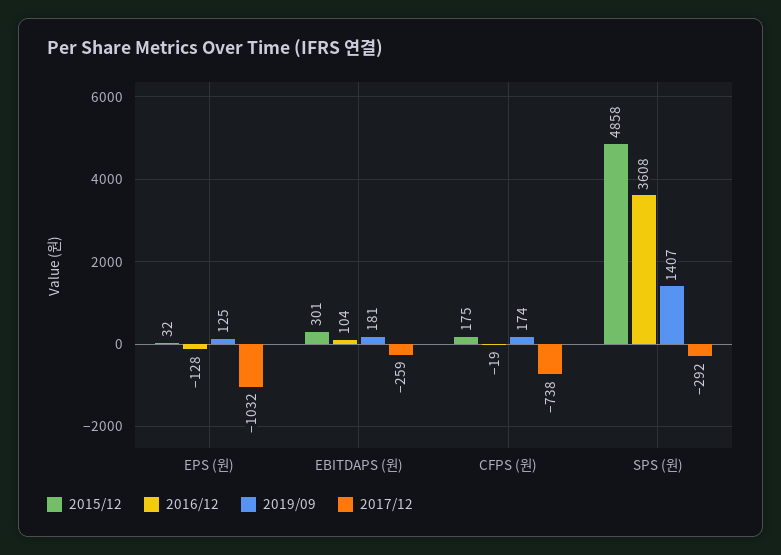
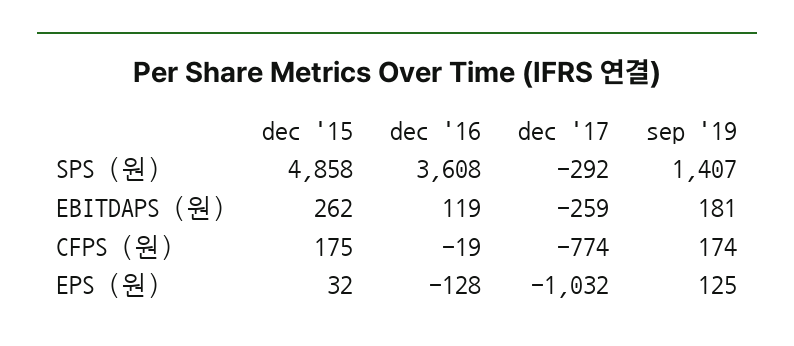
2015/12, EBITDAPS (원): 301 -> 262
2016/12, EBITDAPS (원): 104 -> 119
2017/12, CFPS (원): -738 -> -774

